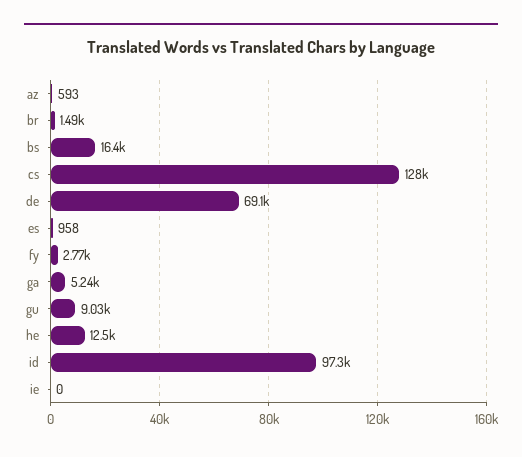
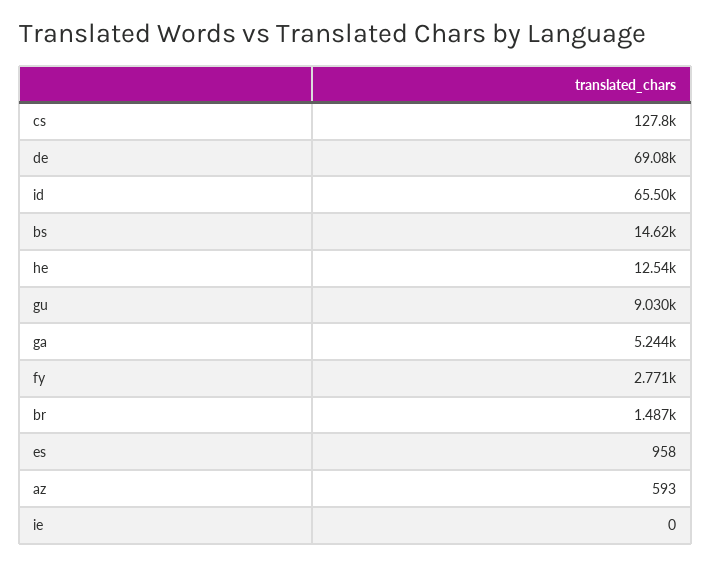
bs: 16400 -> 14620
id: 97300 -> 65500

